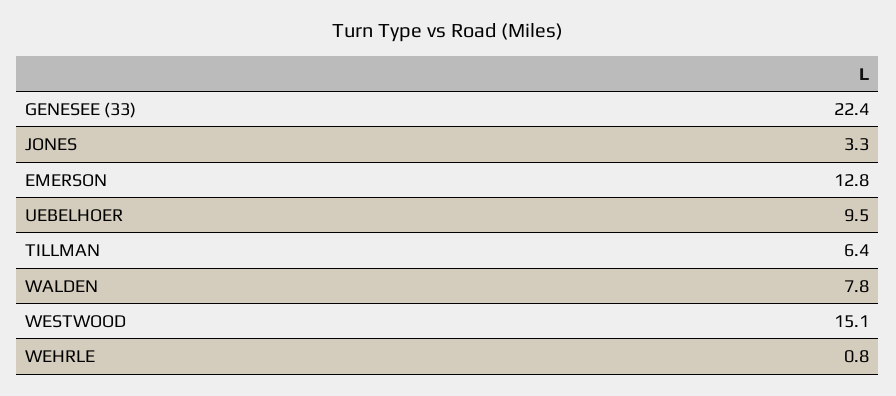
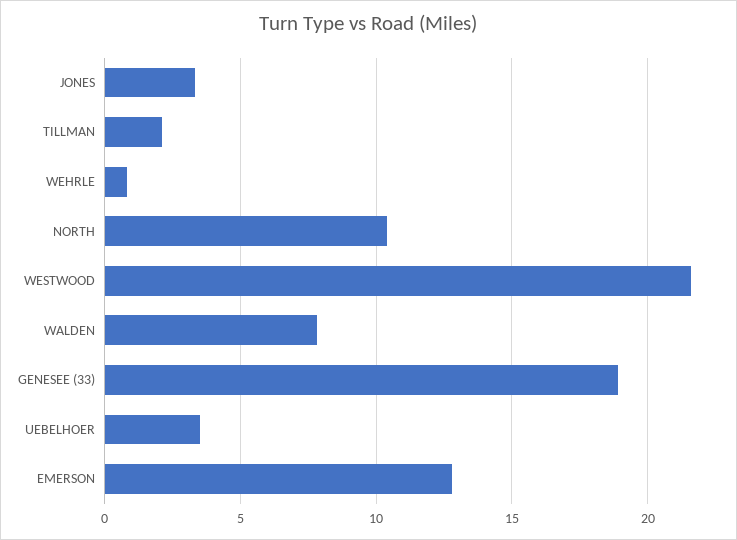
GENESEE (33): 22.4 -> 19
UEBELHOER: 9.5 -> 3.5
TILLMAN: 6.4 -> 2
WESTWOOD: 15.1 -> 21.5
NORTH: none -> 10.5

